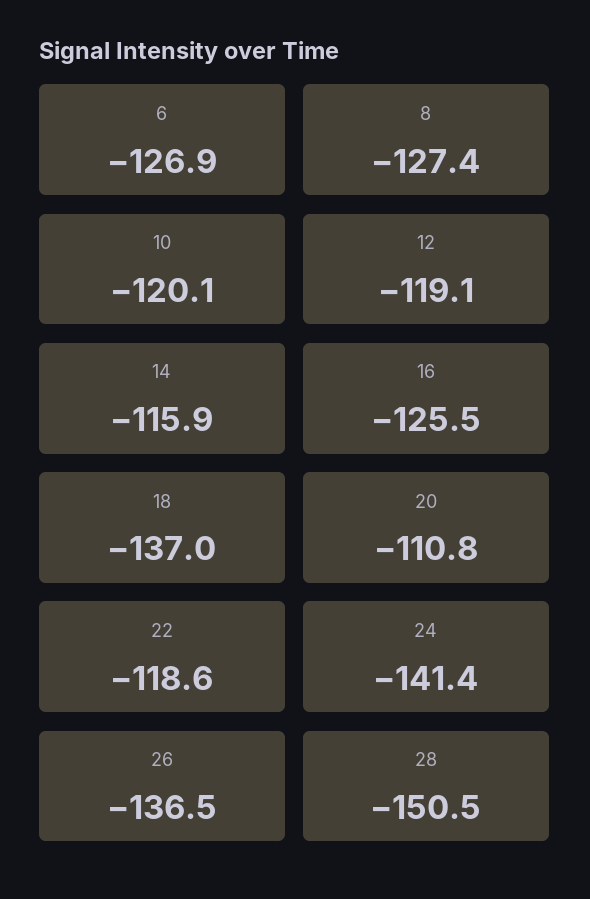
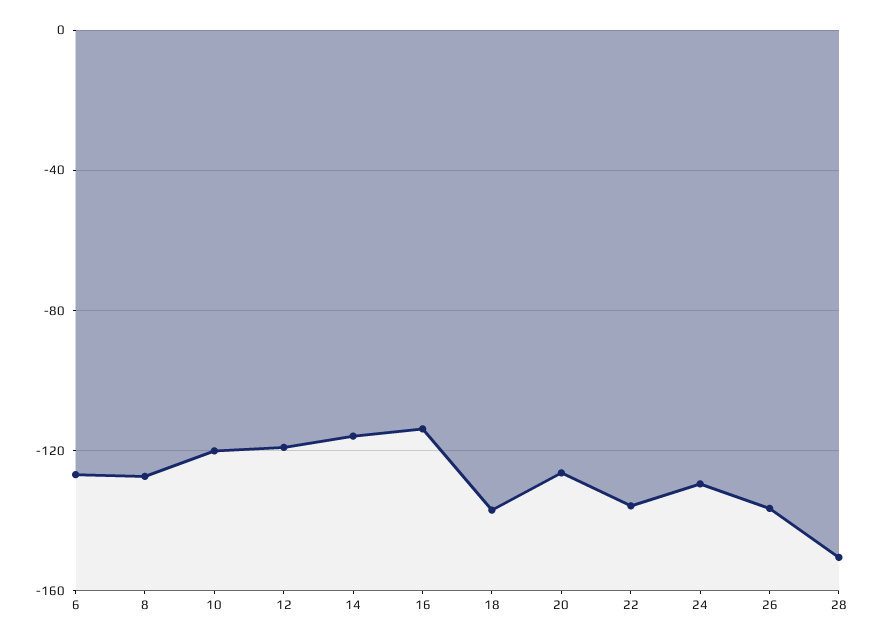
16: -125.5 -> -115
20: -110.8 -> -125
22: -118.6 -> -135
24: -141.4 -> -130

